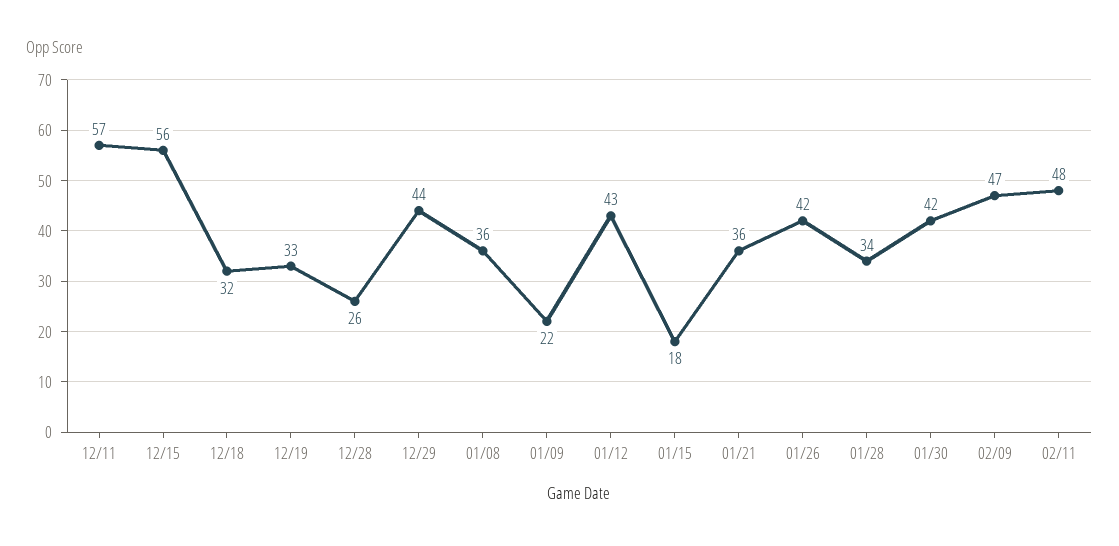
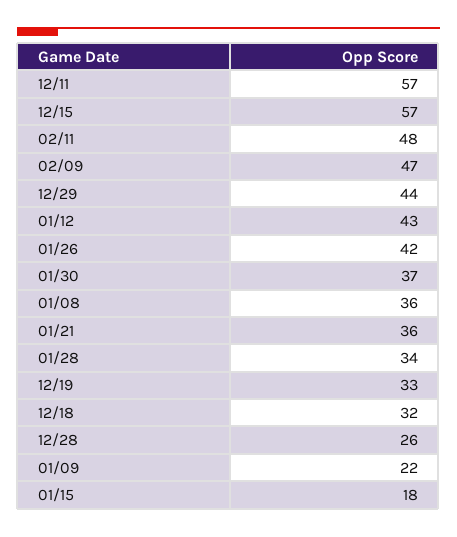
12/15: 56 -> 57
01/30: 42 -> 37

